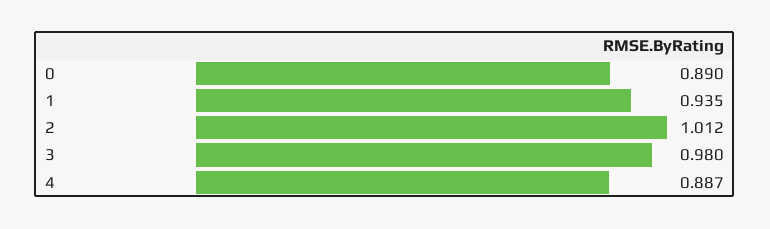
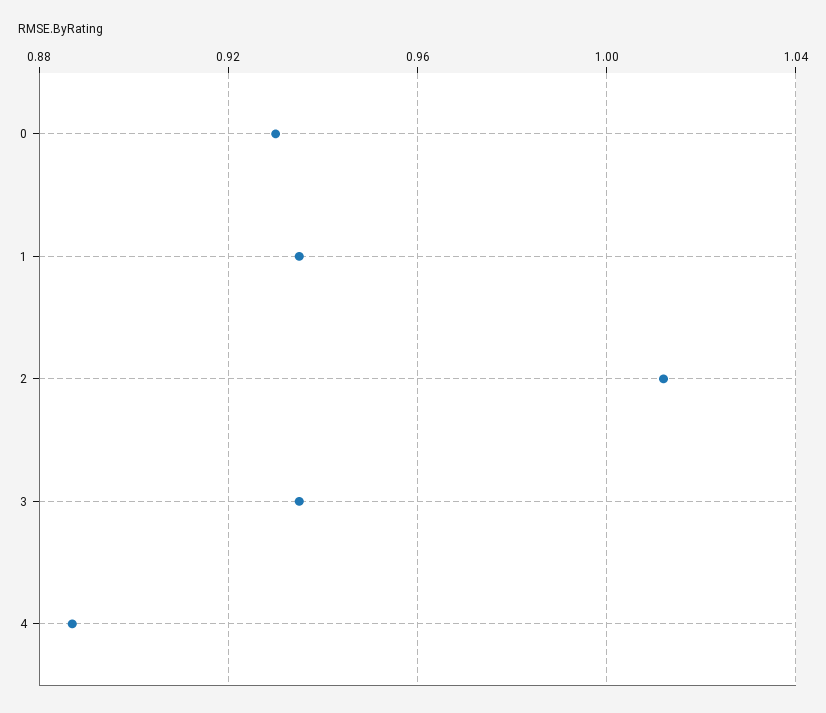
0: 0.89 -> 0.93
3: 0.98 -> 0.935

